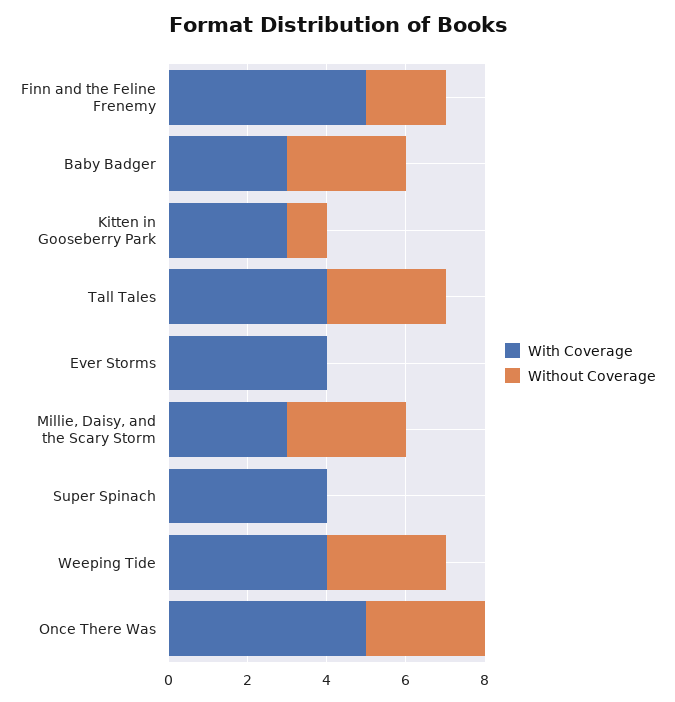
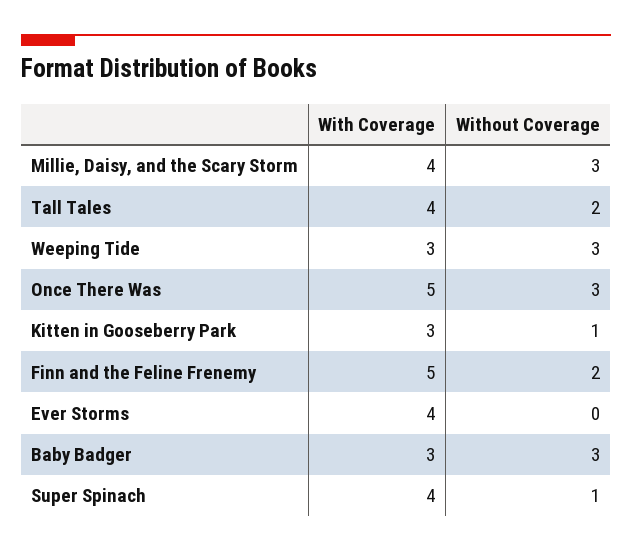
Without Coverage, Tall Tales: 3 -> 2
With Coverage, Millie, Daisy, and the Scary Storm: 3 -> 4
Without Coverage, Super Spinach: 0 -> 1
With Coverage, Weeping Tide: 4 -> 3

